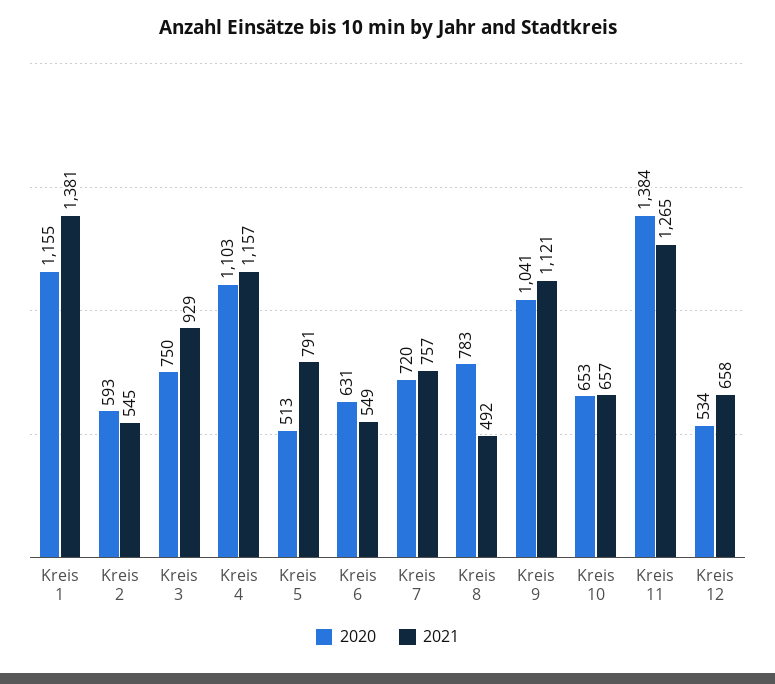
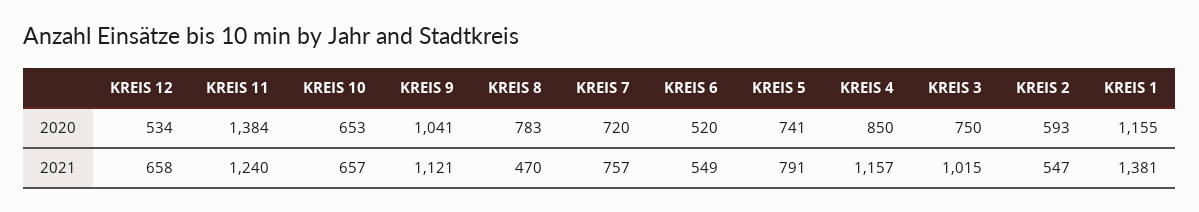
2021, Kreis 2: 545 -> 547
2021, Kreis 3: 929 -> 1015
2020, Kreis 4: 1103 -> 850
2020, Kreis 5: 513 -> 741
2020, Kreis 6: 631 -> 520
2021, Kreis 8: 492 -> 470
2021, Kreis 11: 1265 -> 1240

